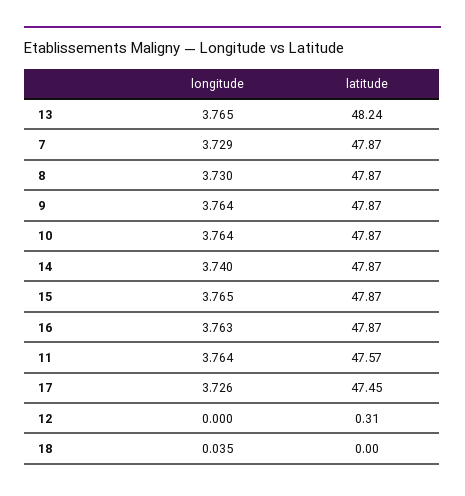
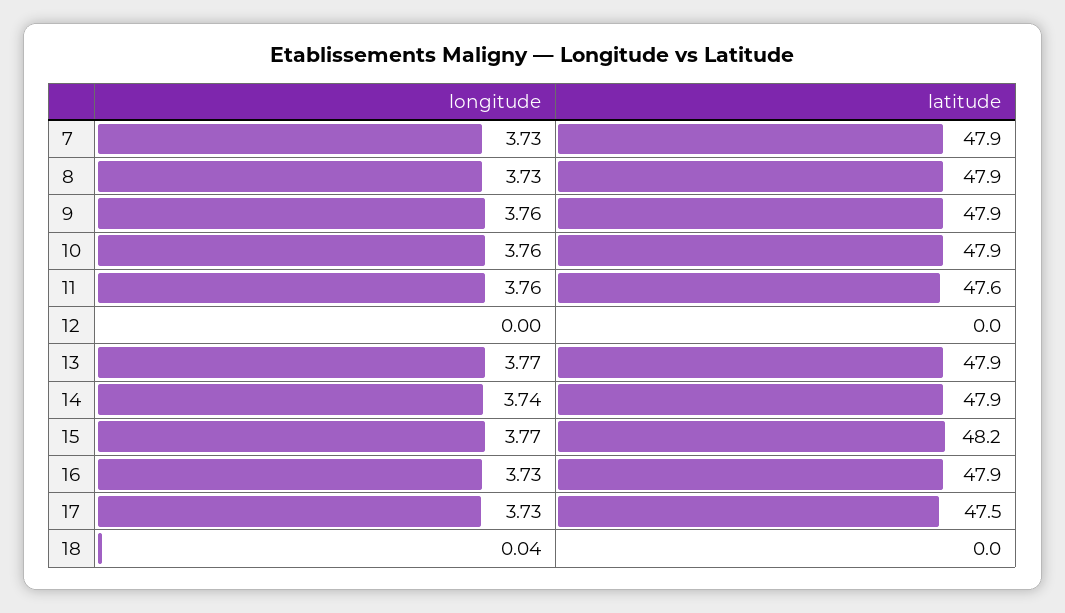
latitude, 13: 48.24 -> 47.9
latitude, 15: 47.87 -> 48.2
longitude, 16: 3.763 -> 3.73
latitude, 12: 0.31 -> 0

